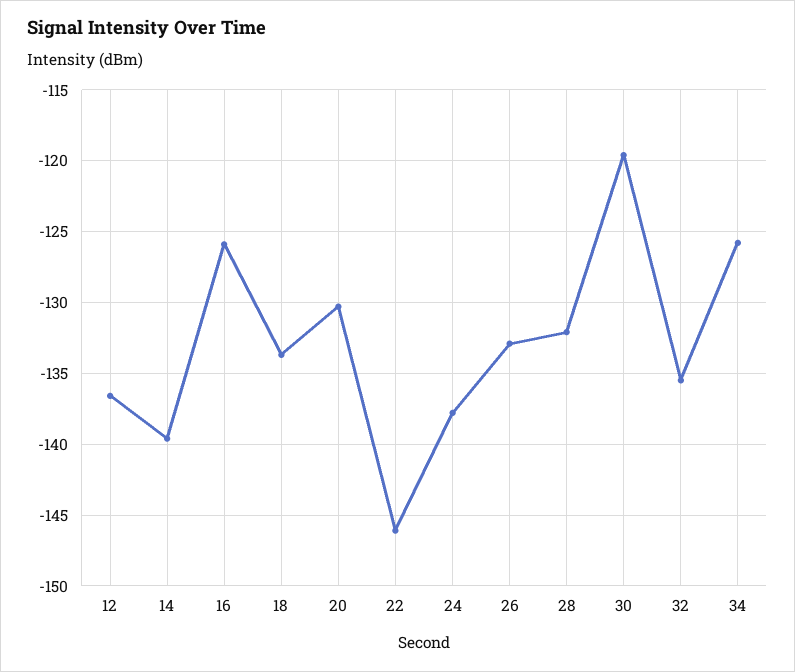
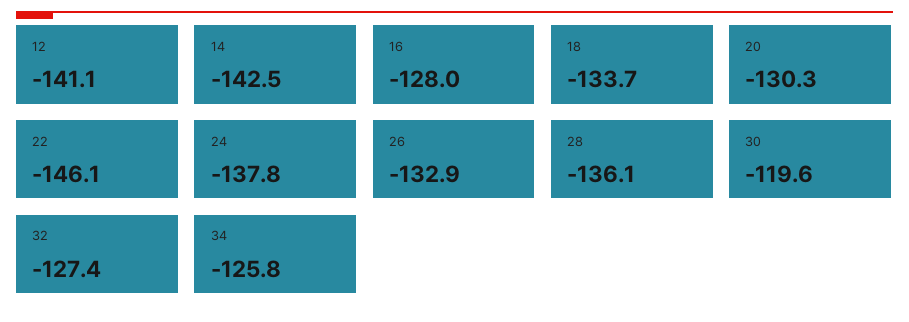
12: -136.5 -> -141.1
14: -139.5 -> -142.5
16: -126 -> -128
28: -132 -> -136.1
32: -135.5 -> -127.4

